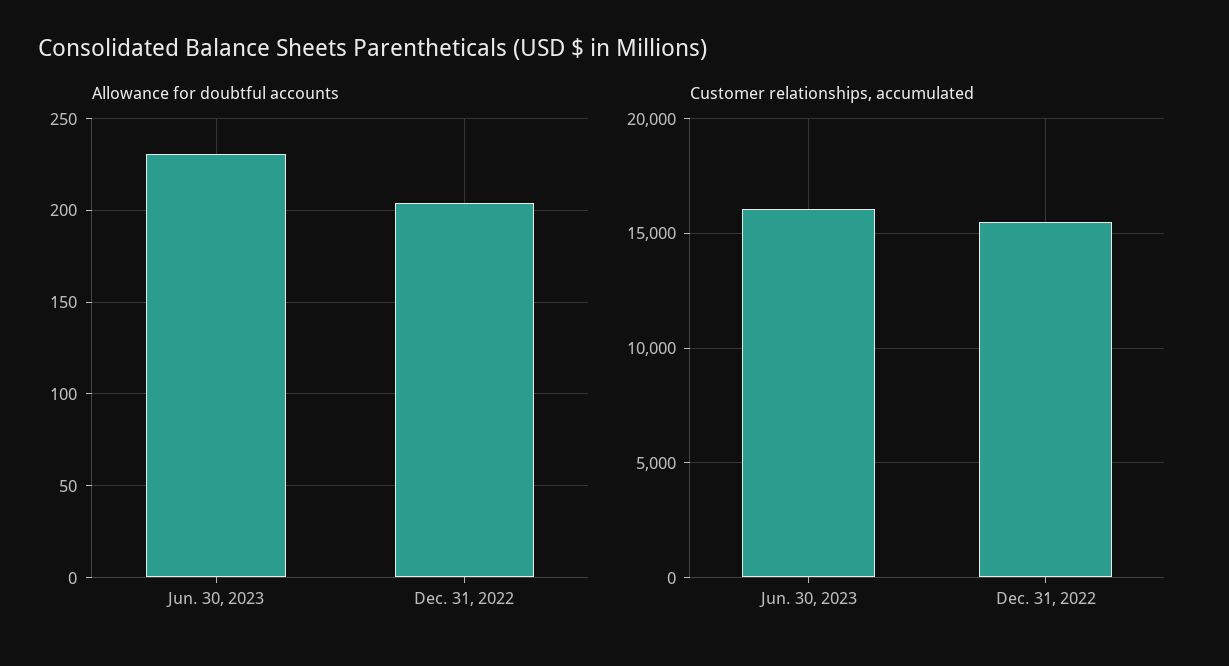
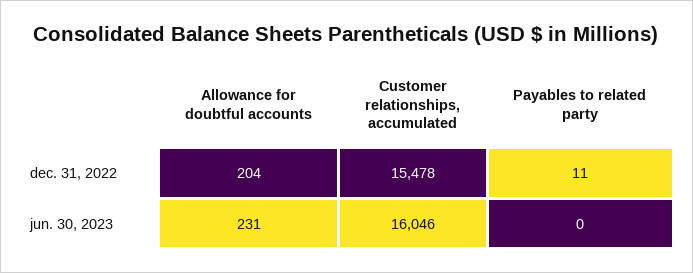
Payables to related party, Dec. 31, 2022: none -> 11
Payables to related party, Jun. 30, 2023: none -> 0

